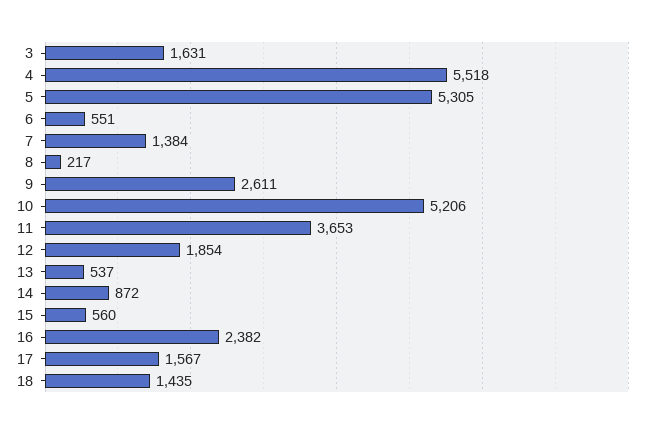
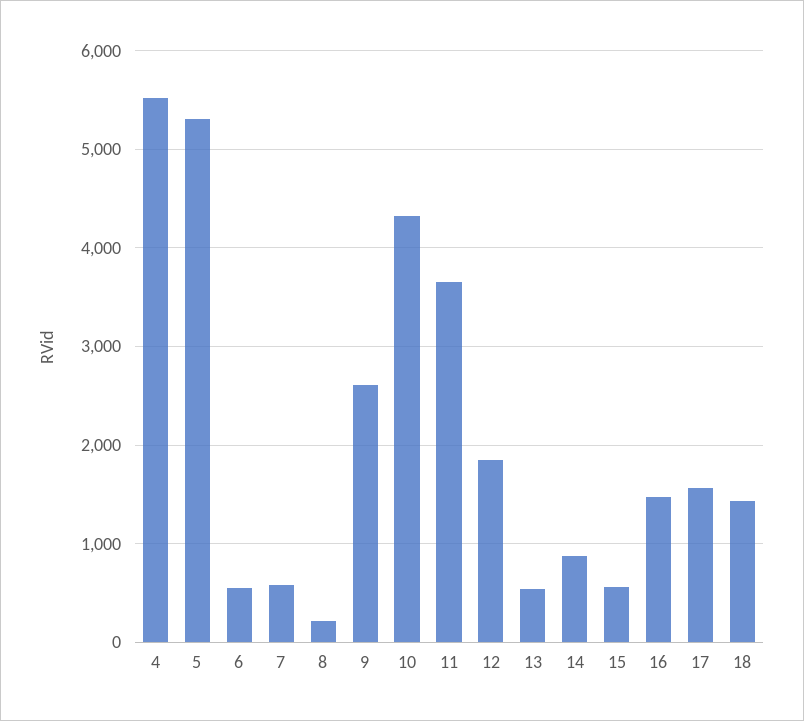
3: 1631 -> none
7: 1384 -> 600
10: 5206 -> 4300
16: 2382 -> 1500

